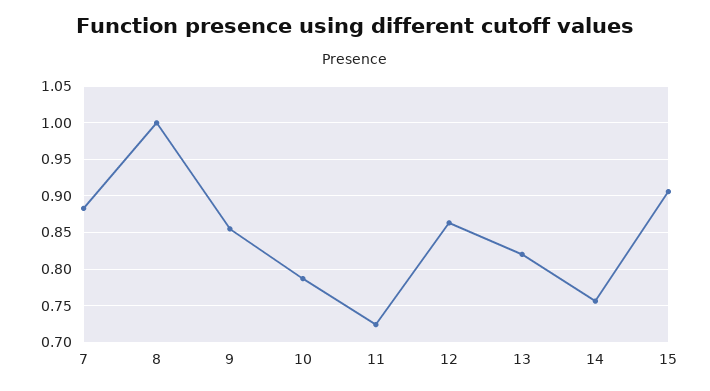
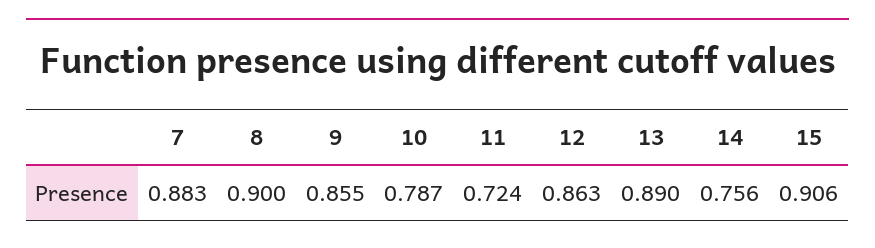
8: 1 -> 0.9
13: 0.82 -> 0.89

